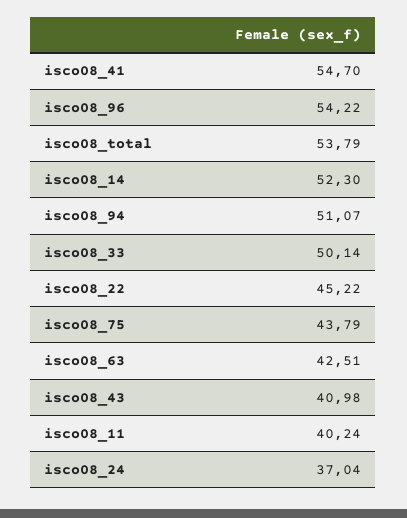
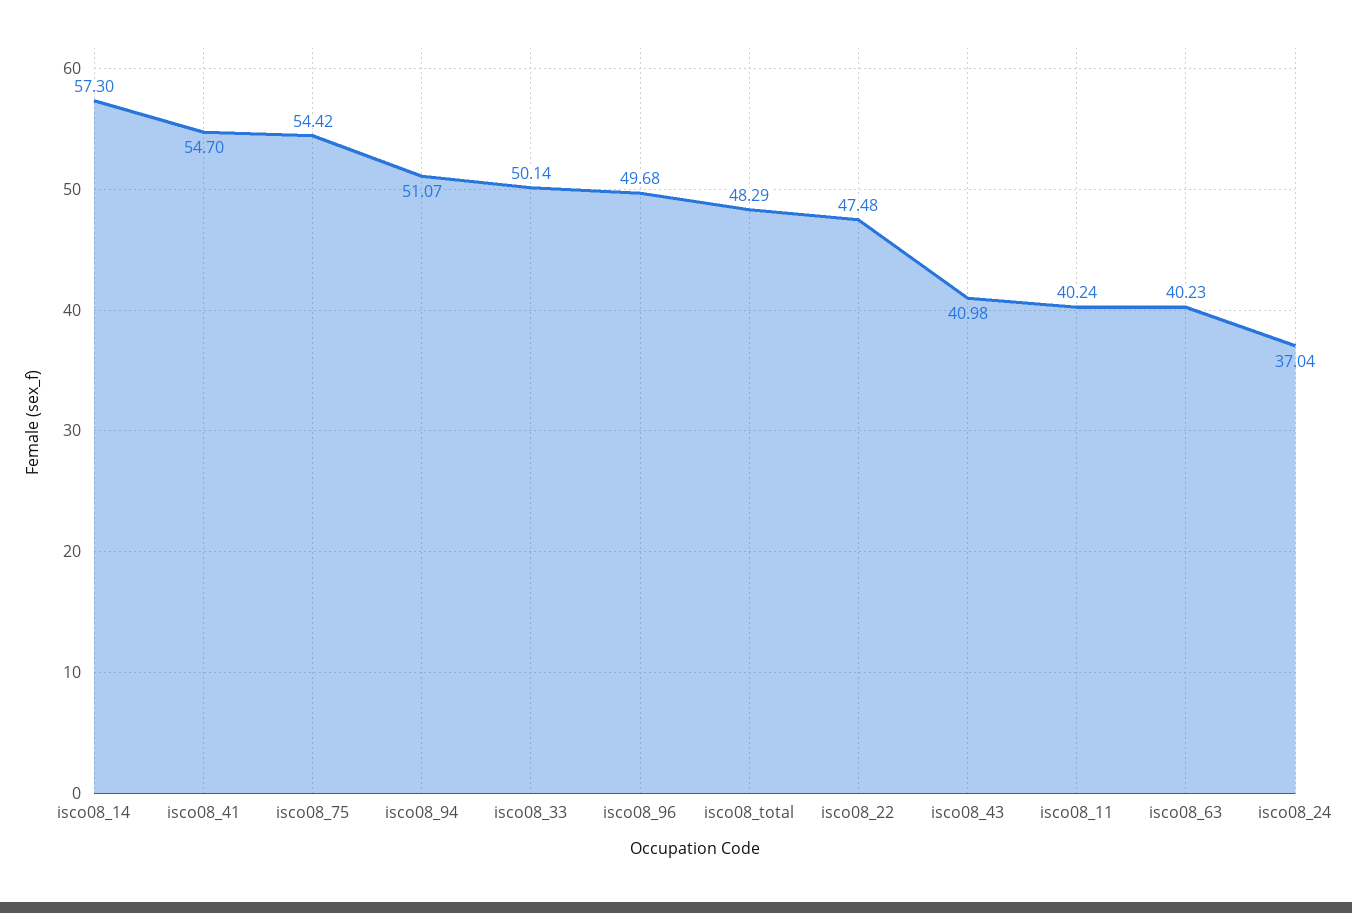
isco08_96: 54.22 -> 49.68
isco08_total: 53.79 -> 48.29
isco08_14: 52.3 -> 57.3
isco08_22: 45.22 -> 47.48
isco08_75: 43.79 -> 54.42
isco08_63: 42.51 -> 40.23

